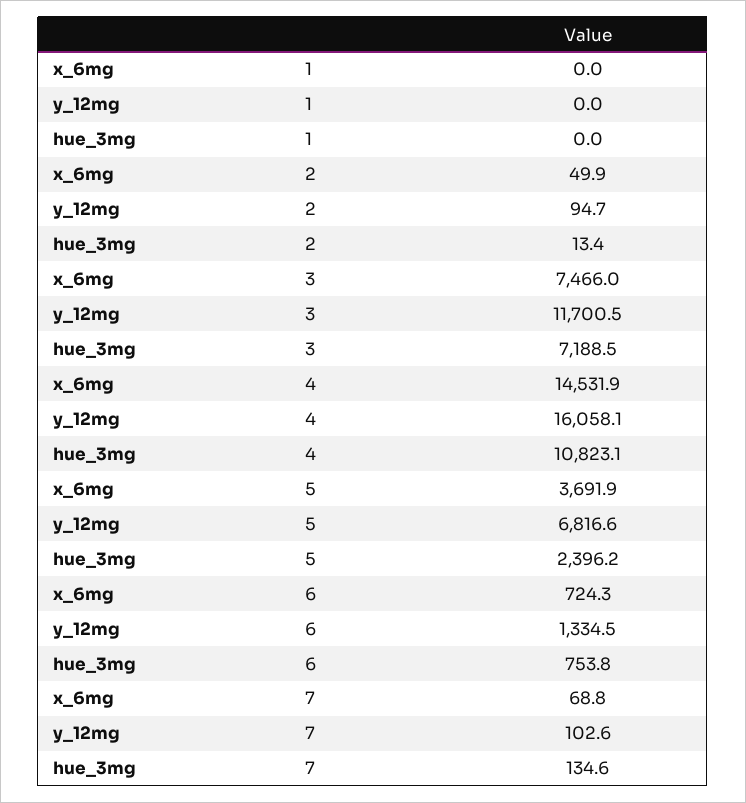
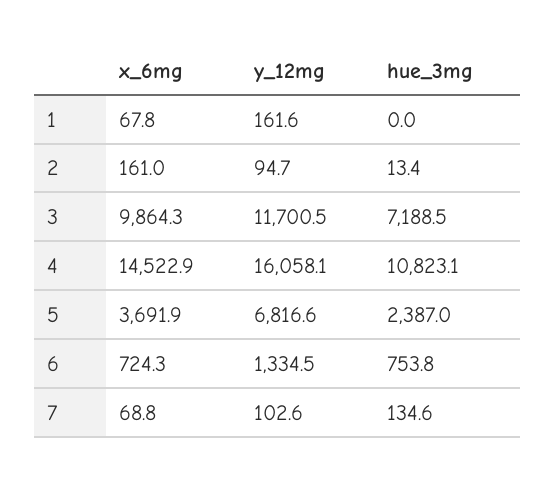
x_6mg, 1: 0 -> 67.8
y_12mg, 1: 0 -> 161.6
x_6mg, 2: 49.9 -> 161
x_6mg, 3: 7466 -> 9864.3
x_6mg, 4: 14531.9 -> 14522.9
hue_3mg, 5: 2396.2 -> 2387

